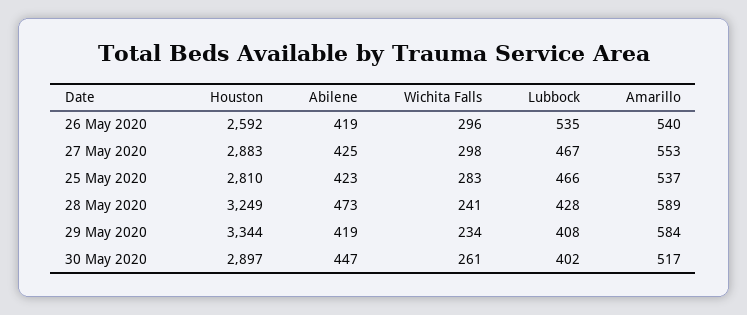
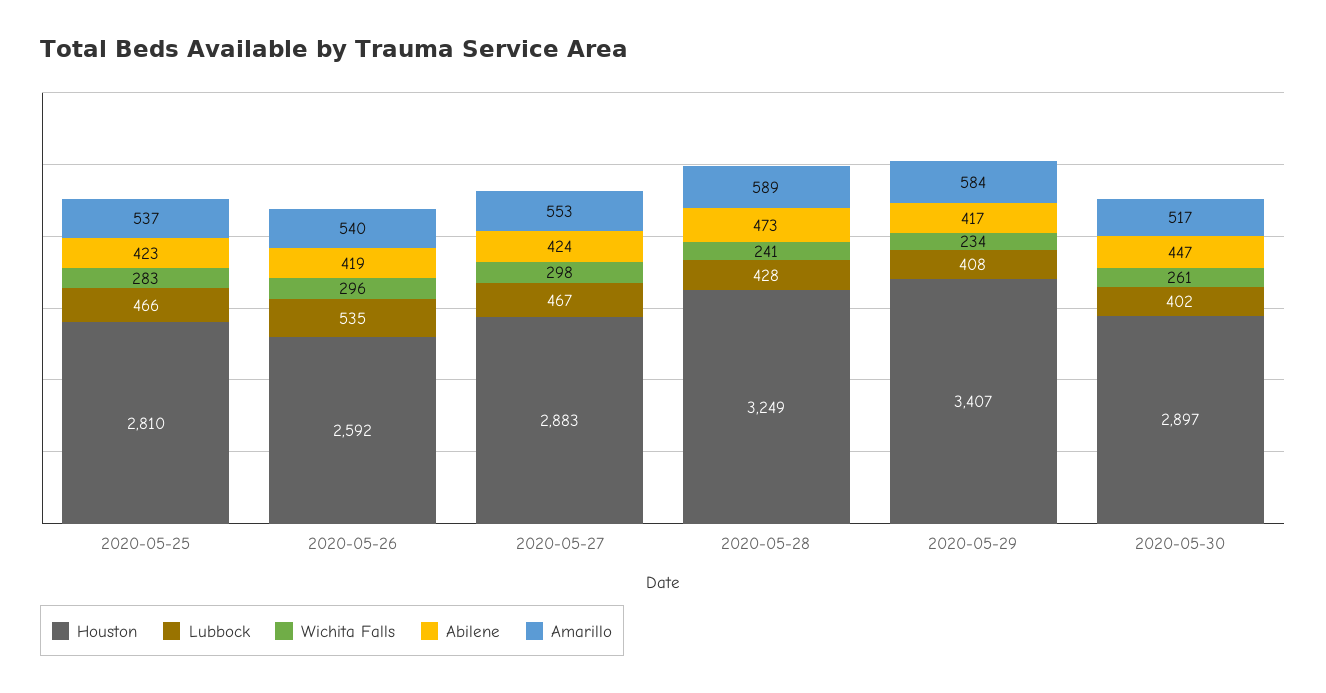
Abilene, 27 May 2020: 425 -> 424
Houston, 29 May 2020: 3344 -> 3407
Abilene, 29 May 2020: 419 -> 417

